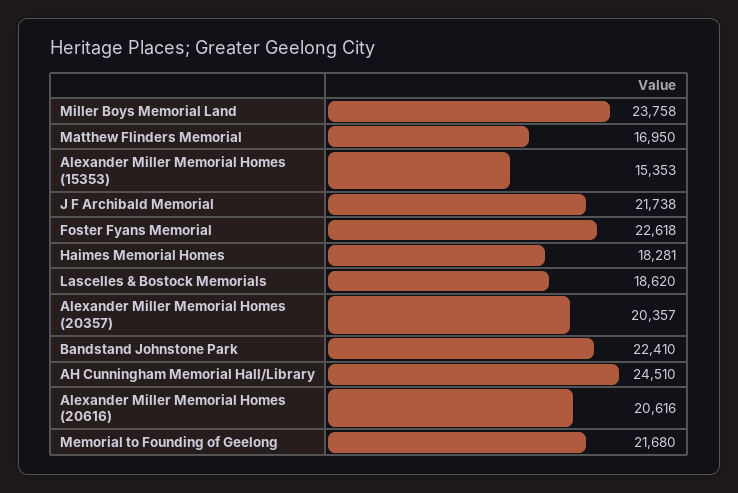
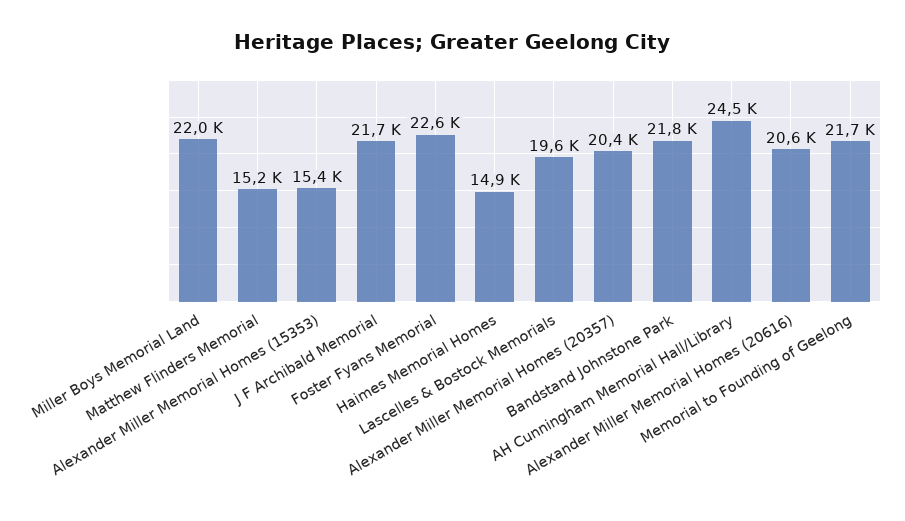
Miller Boys Memorial Land: 23758 -> 22000
Matthew Flinders Memorial: 16950 -> 15200
Haimes Memorial Homes: 18281 -> 14900
Lascelles & Bostock Memorials: 18620 -> 19600
Bandstand Johnstone Park: 22410 -> 21800

